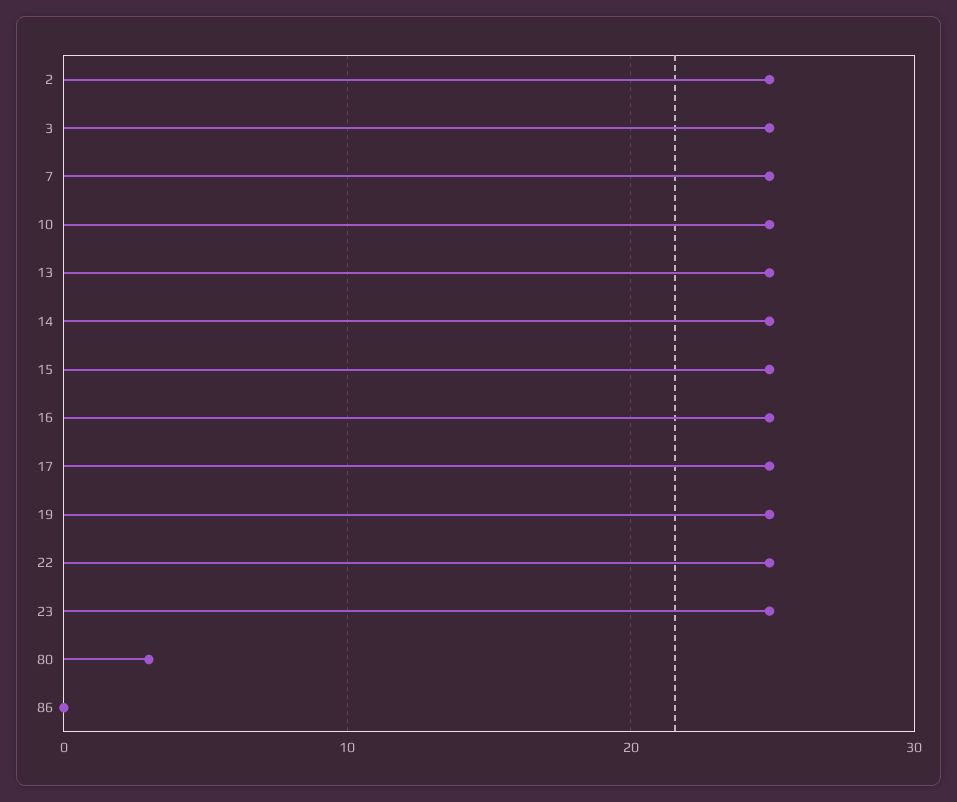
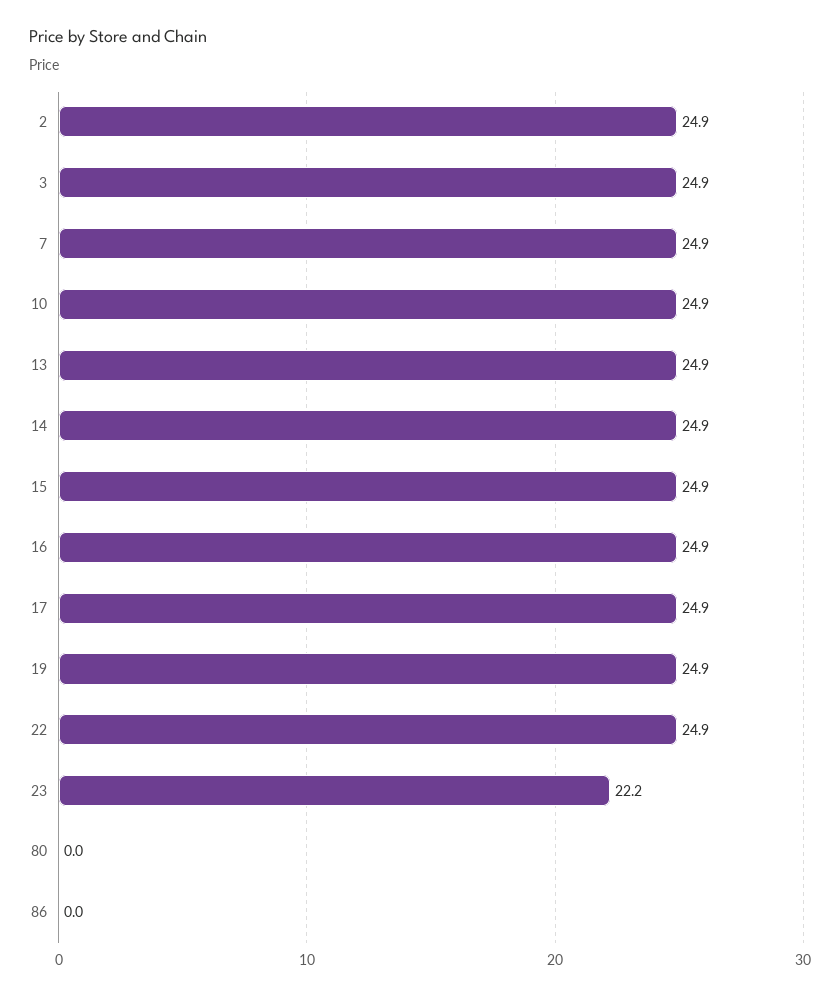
23: 25 -> 22.2
80: 3 -> 0

